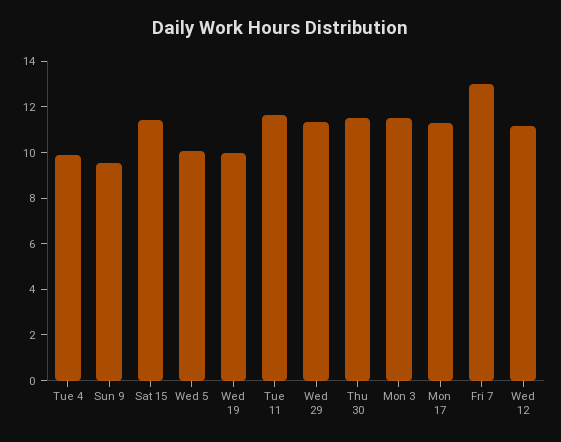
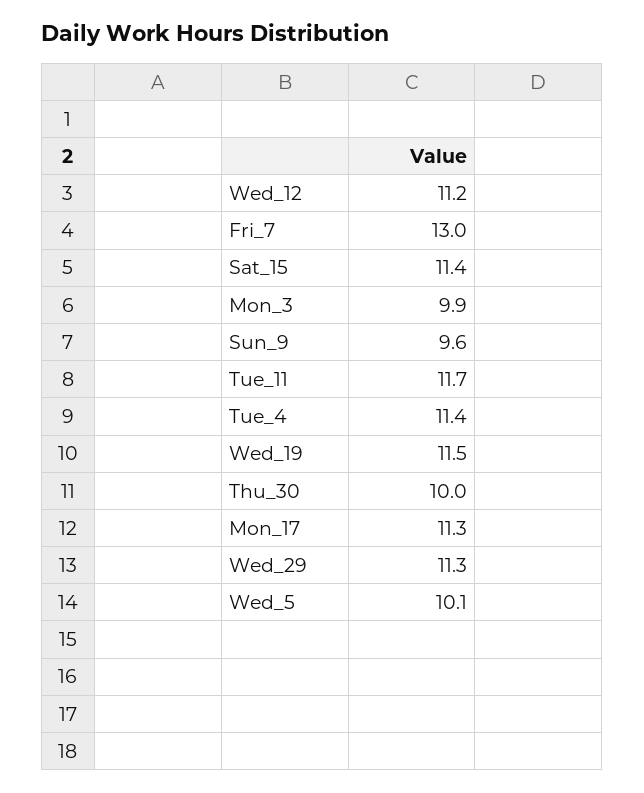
Tue 4: 10 -> 11.4
Wed 19: 10 -> 11.5
Thu 30: 11.5 -> 10
Mon 3: 11.5 -> 9.9

